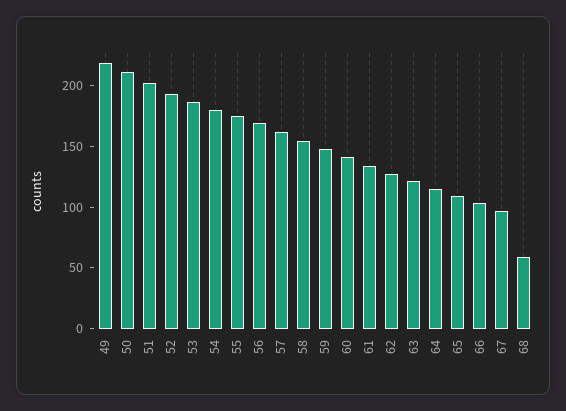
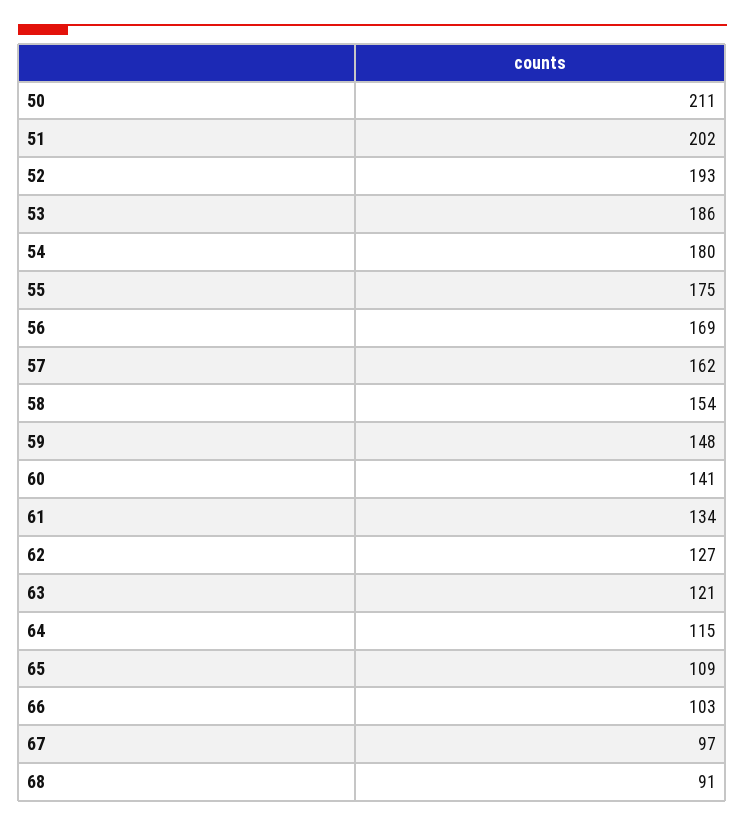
49: 220 -> none
68: 60 -> 91

